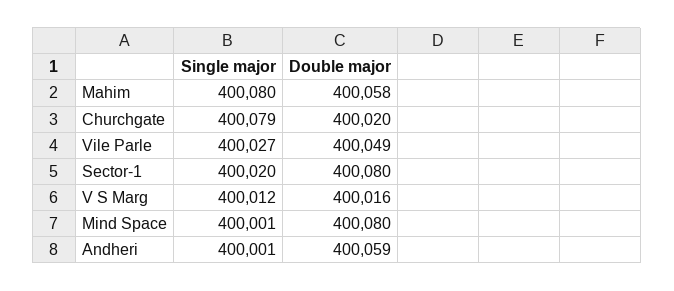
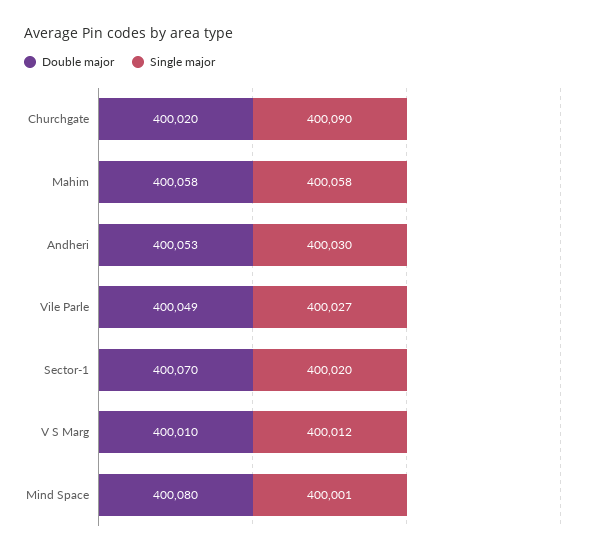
Single major, Mahim: 400080 -> 400058
Single major, Churchgate: 400079 -> 400090
Double major, Sector-1: 400080 -> 400070
Double major, V S Marg: 400016 -> 400010
Single major, Andheri: 400001 -> 400030
Double major, Andheri: 400059 -> 400053

